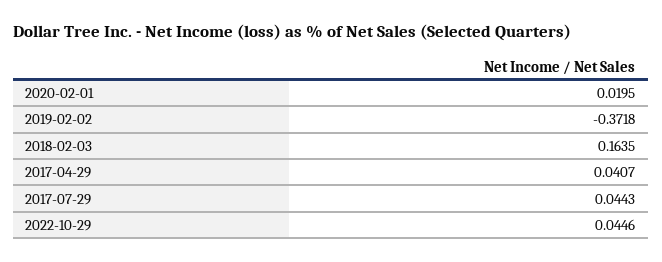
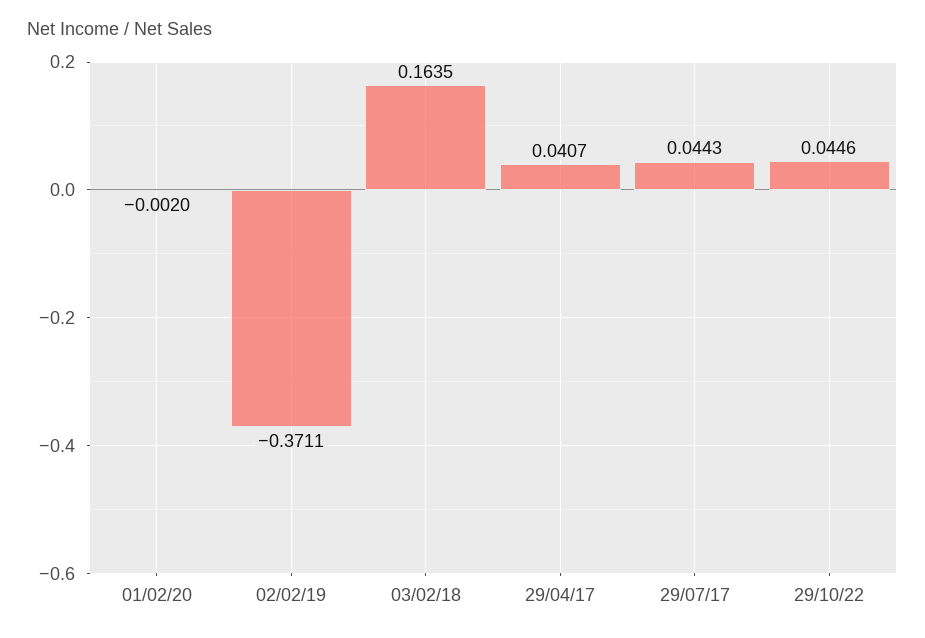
2020-02-01: 0.0195 -> -0.002
2019-02-02: -0.3718 -> -0.3711

